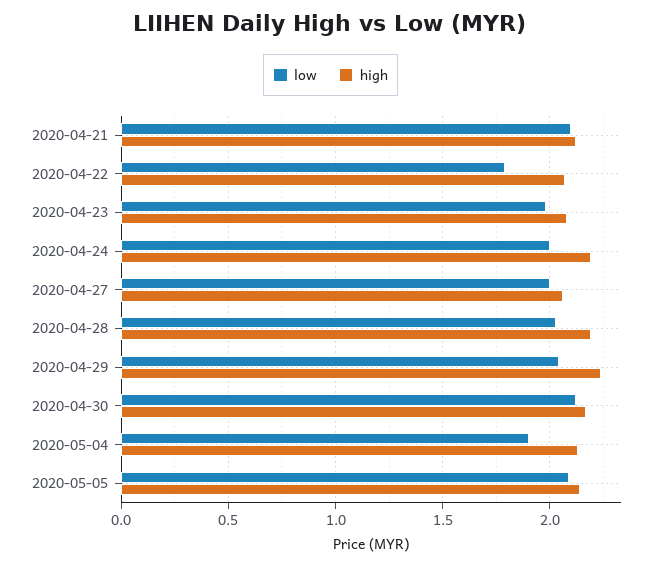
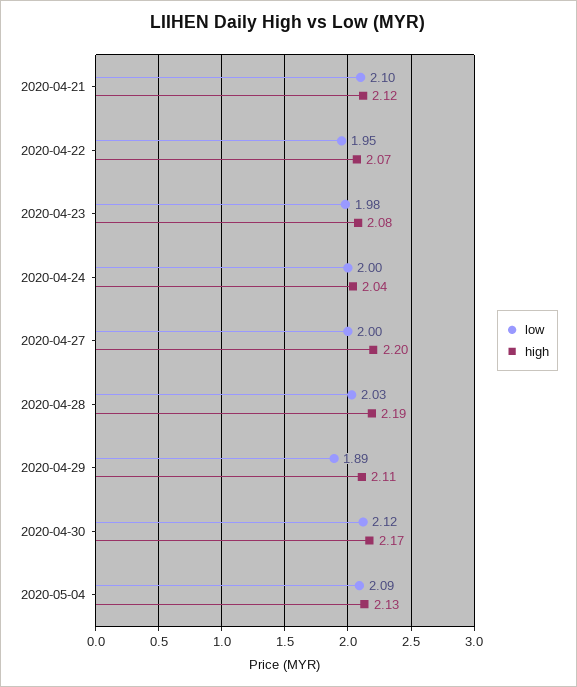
low, 2020-04-22: 1.8 -> 1.95
high, 2020-04-24: 2.2 -> 2.04
high, 2020-04-27: 2.05 -> 2.2
low, 2020-04-29: 2.05 -> 1.89
high, 2020-04-29: 2.25 -> 2.11
low, 2020-05-04: 1.9 -> 2.09
low, 2020-05-05: 2.1 -> none
high, 2020-05-05: 2.15 -> none

